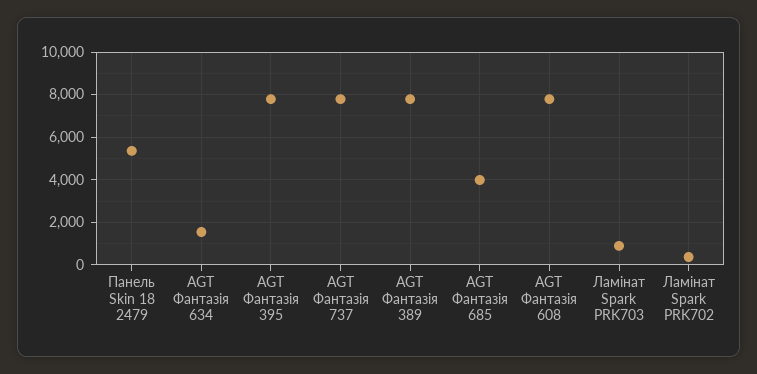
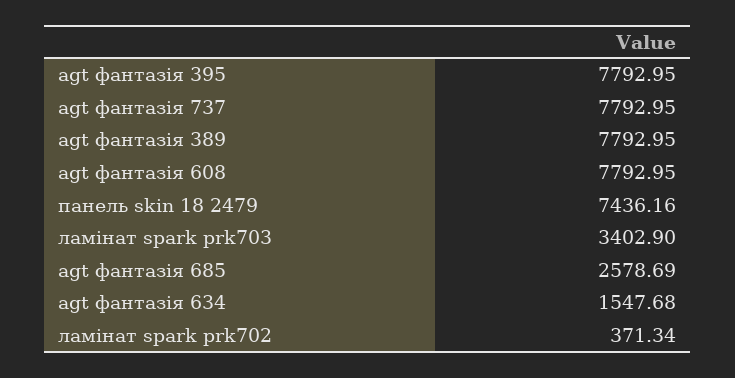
Панель Skin 18 2479: 5500 -> 7436.16
AGT Фантазія 685: 4000 -> 2578.69
Ламінат Spark PRK703: 1000 -> 3402.9

